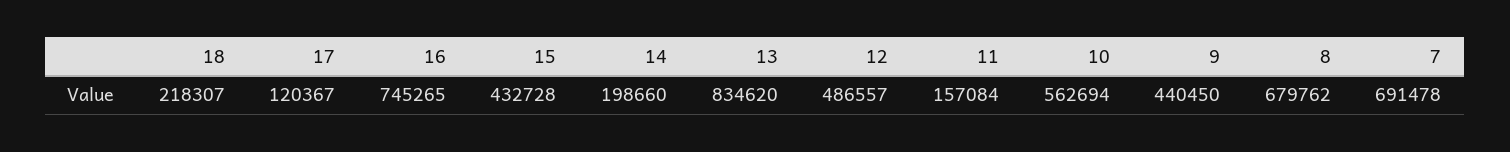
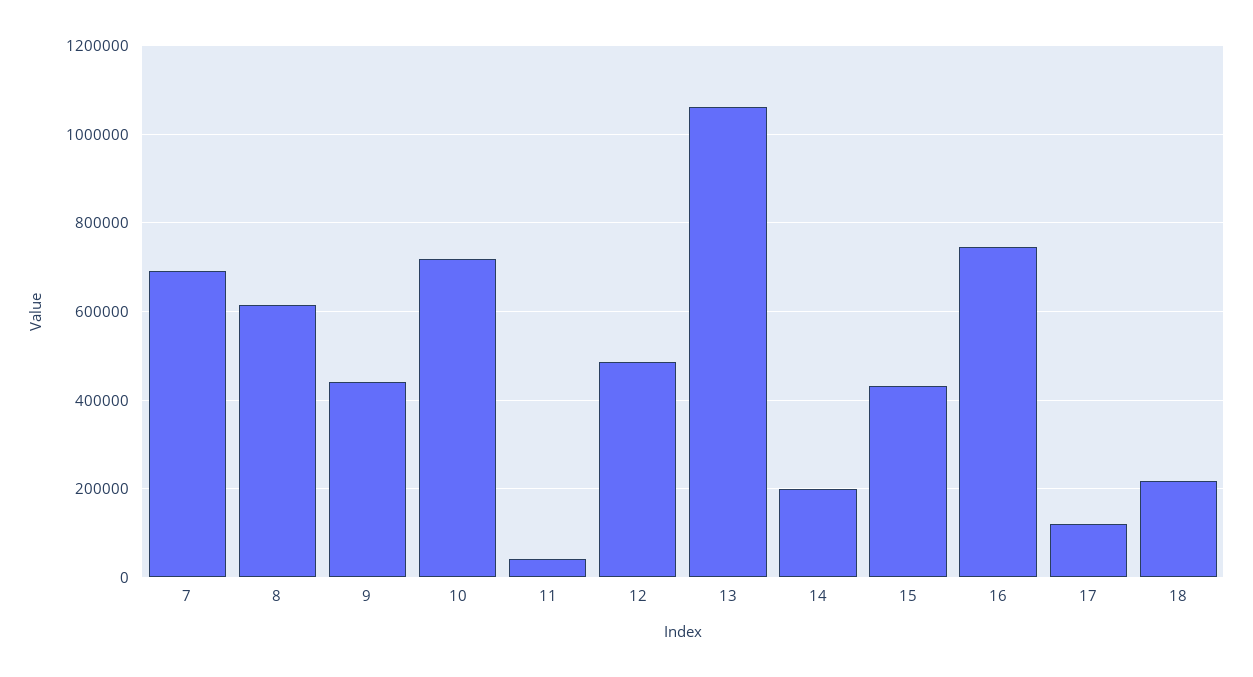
13: 834620 -> 1060000
11: 157084 -> 40000
10: 562694 -> 720000
8: 679762 -> 620000

